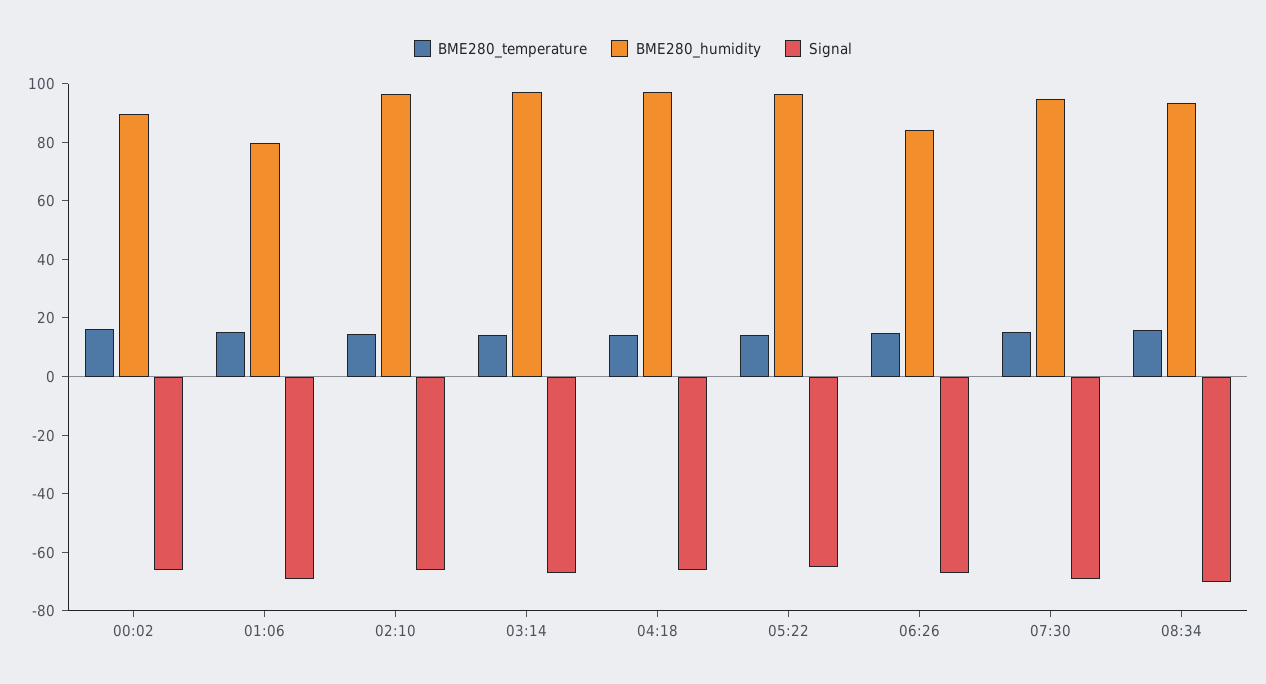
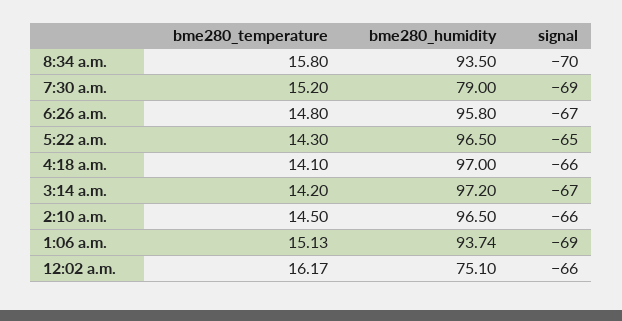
BME280_humidity, 00:02: 90 -> 75.1
BME280_humidity, 01:06: 80 -> 93.74
BME280_humidity, 06:26: 85 -> 95.8
BME280_humidity, 07:30: 95 -> 79

